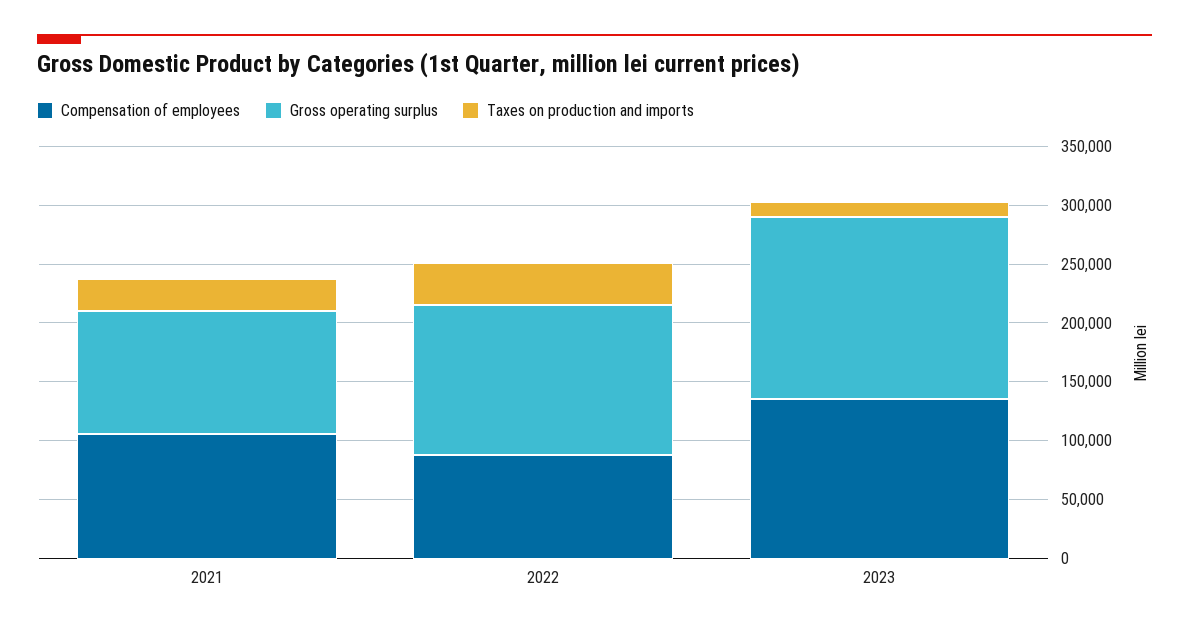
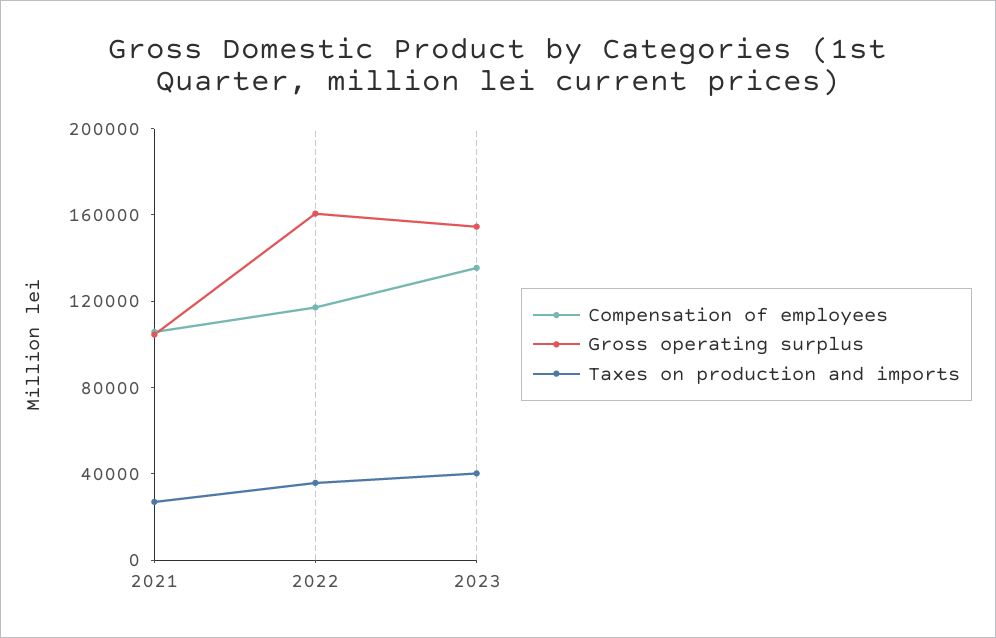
Compensation of employees, 2022: 90000 -> 120000
Gross operating surplus, 2022: 130000 -> 160000
Taxes on production and imports, 2023: 10000 -> 40000

